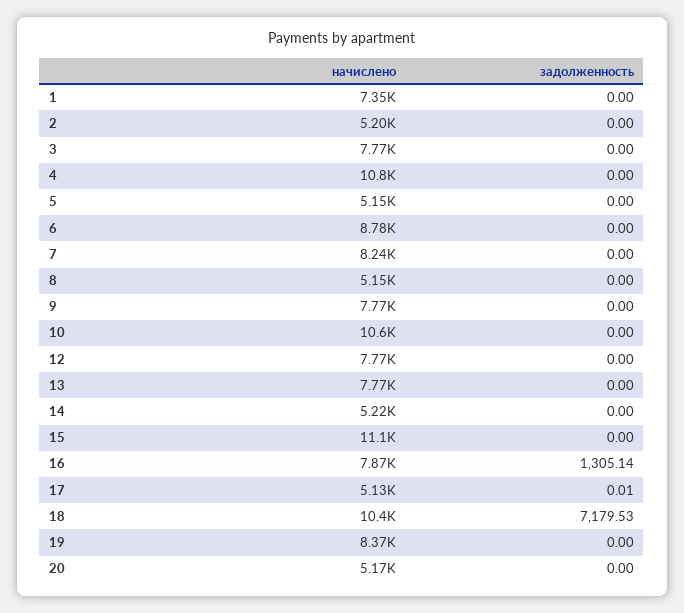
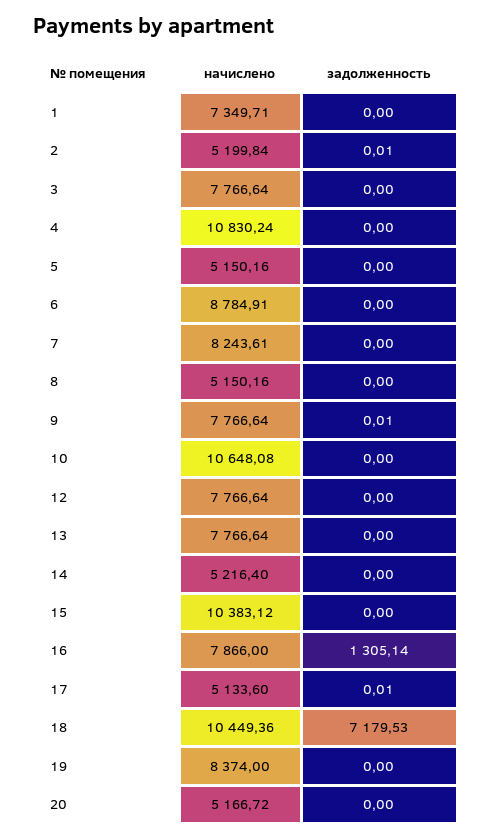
задолженность, 2: 0 -> 0.01
задолженность, 9: 0 -> 0.01
начислено, 15: 11100 -> 10383.12

